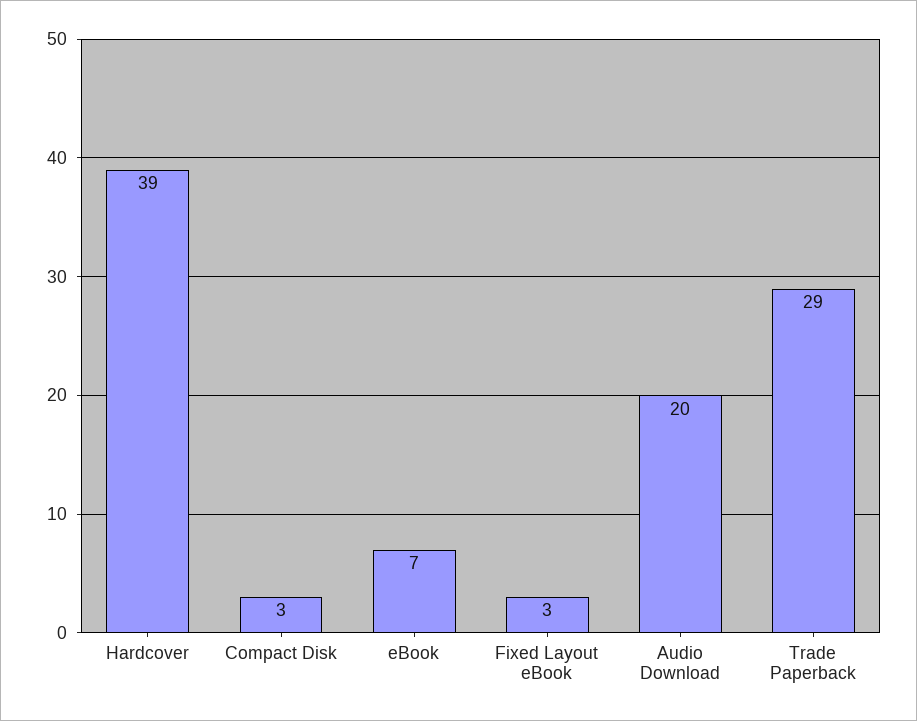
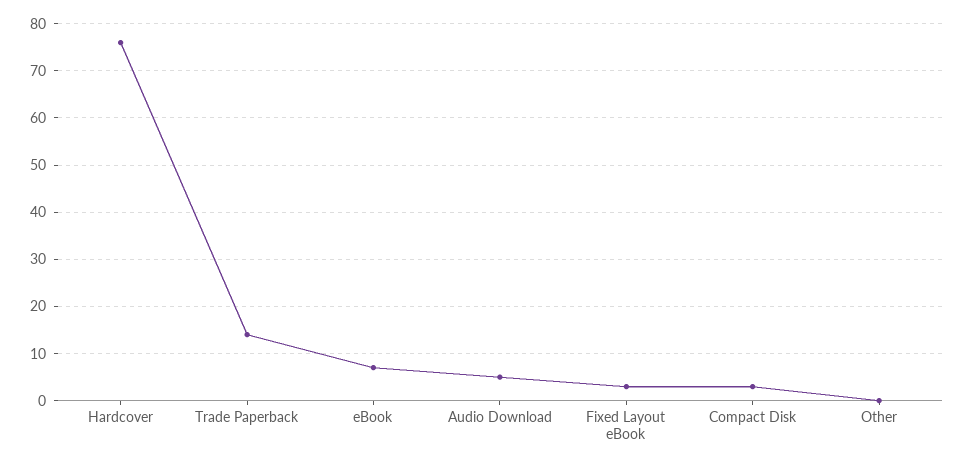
Hardcover: 39 -> 75
Audio Download: 20 -> 5
Trade Paperback: 29 -> 15
Other: none -> 0

